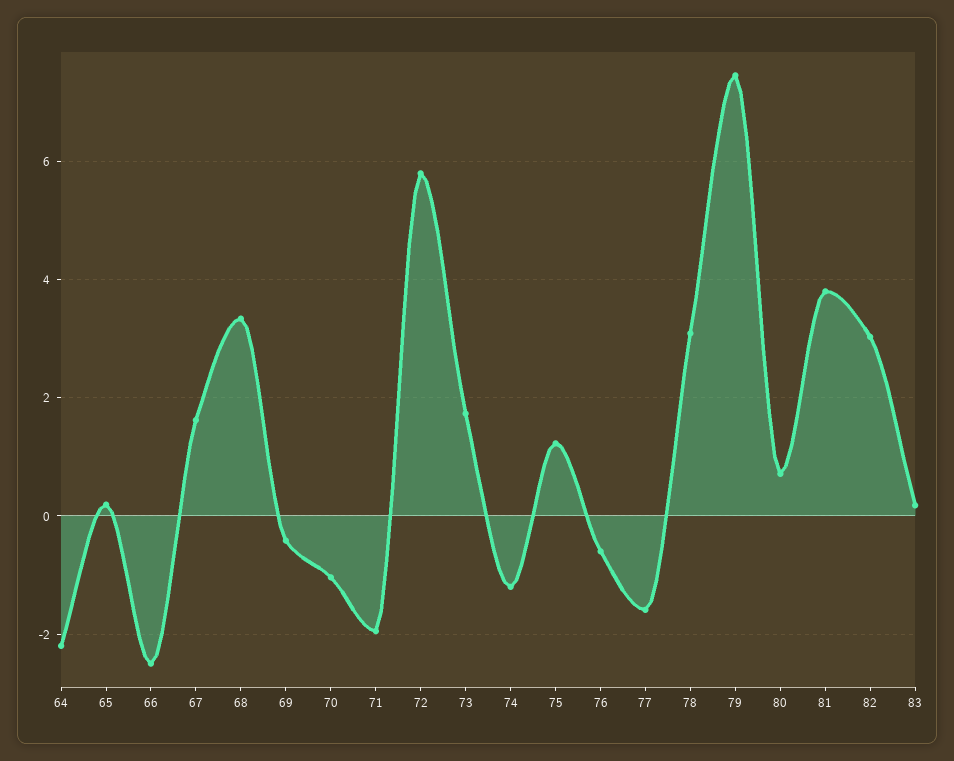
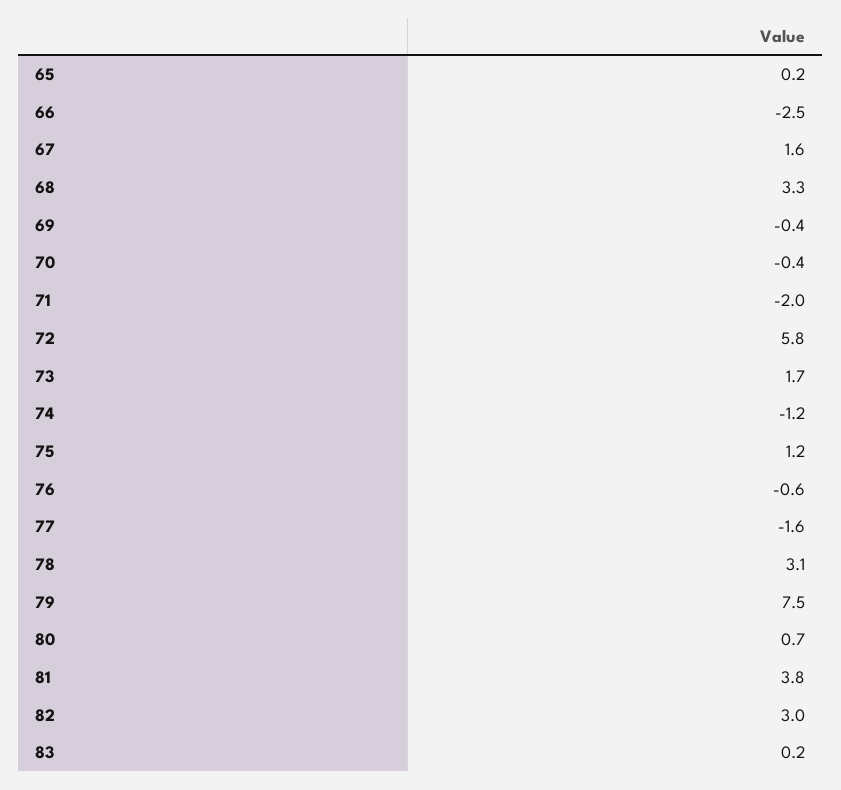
64: -2.2 -> none
70: -1 -> -0.4

